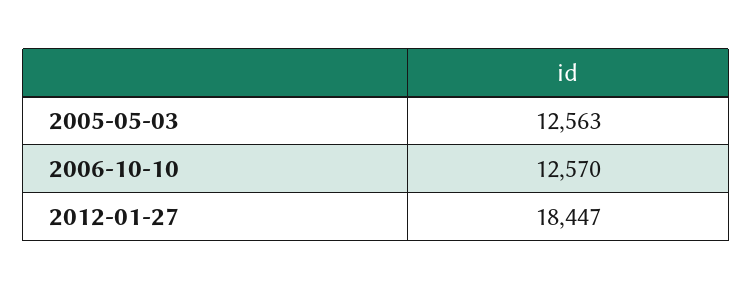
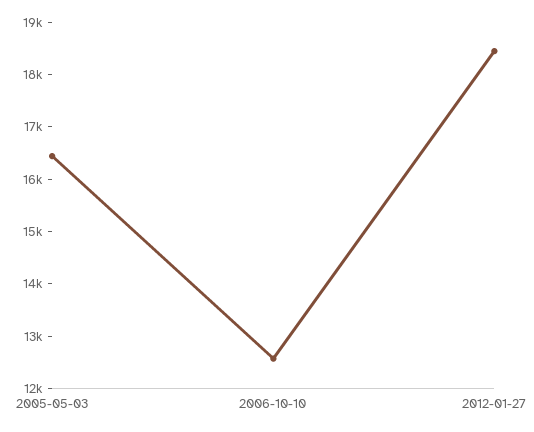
2005-05-03: 12563 -> 16400

